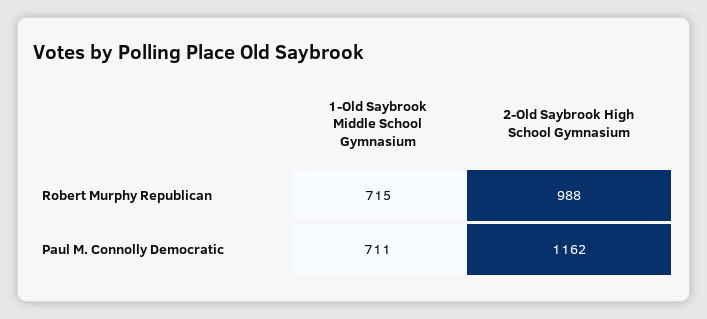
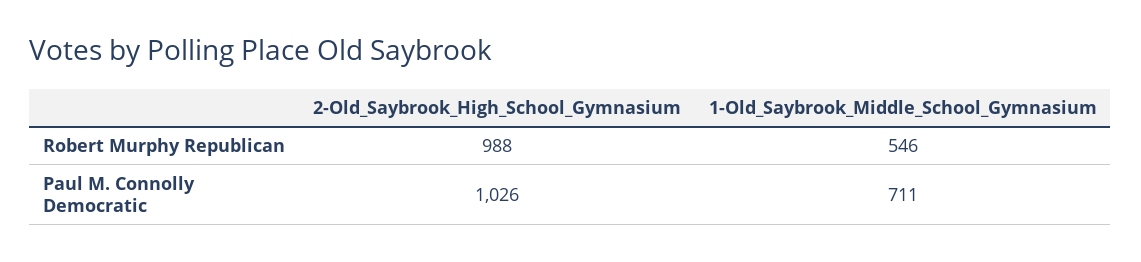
1-Old Saybrook Middle School Gymnasium, Robert Murphy Republican: 715 -> 546
2-Old Saybrook High School Gymnasium, Paul M. Connolly Democratic: 1162 -> 1026

